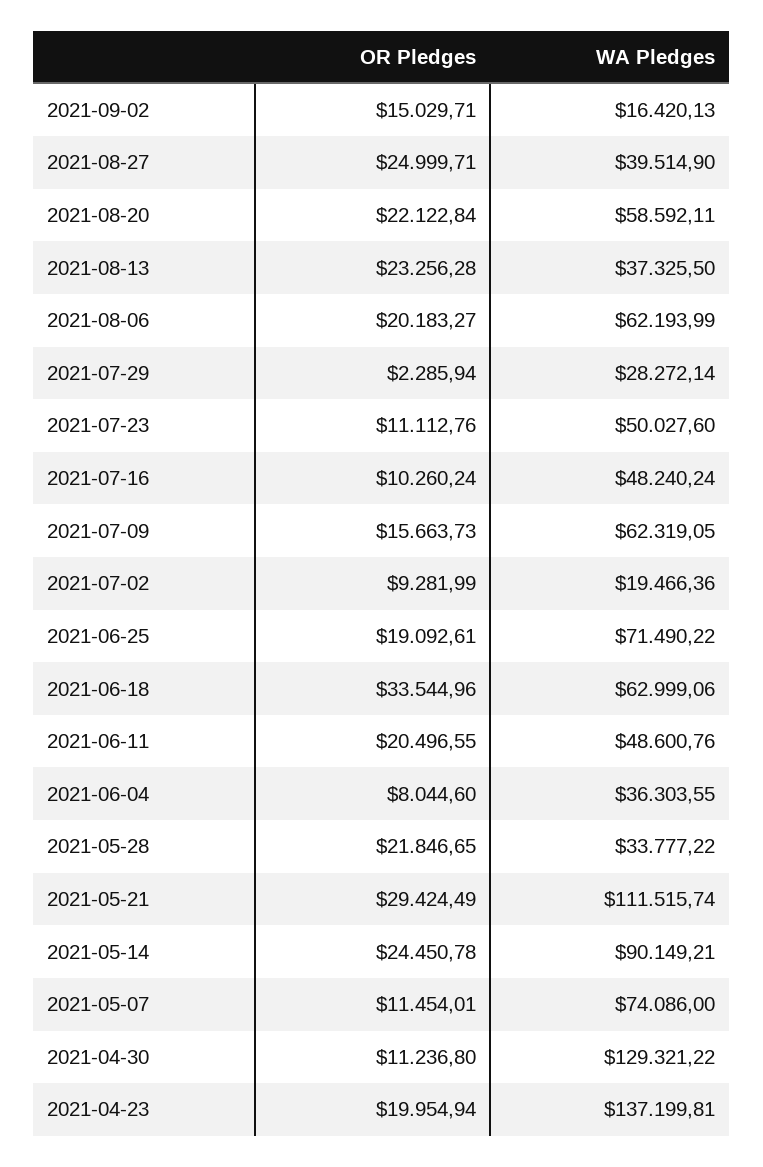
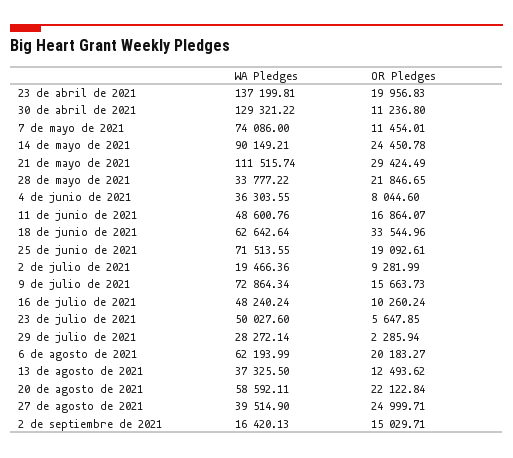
OR Pledges, 2021-08-13: 23256.28 -> 12493.62
OR Pledges, 2021-07-23: 11112.76 -> 5647.85
WA Pledges, 2021-07-09: 62319.05 -> 72864.34
WA Pledges, 2021-06-25: 71490.22 -> 71513.55
WA Pledges, 2021-06-18: 62999.06 -> 62642.64
OR Pledges, 2021-06-11: 20496.55 -> 16864.07
OR Pledges, 2021-04-23: 19954.94 -> 19956.83

